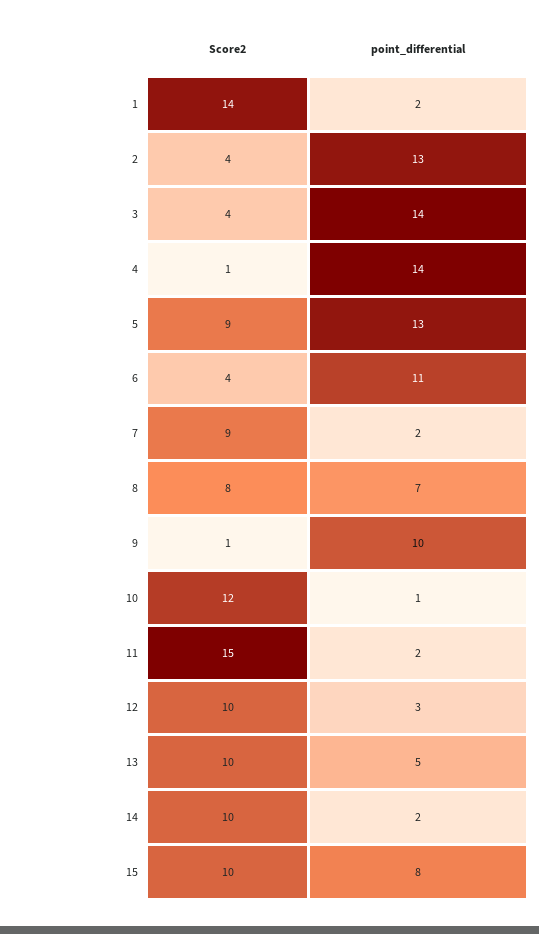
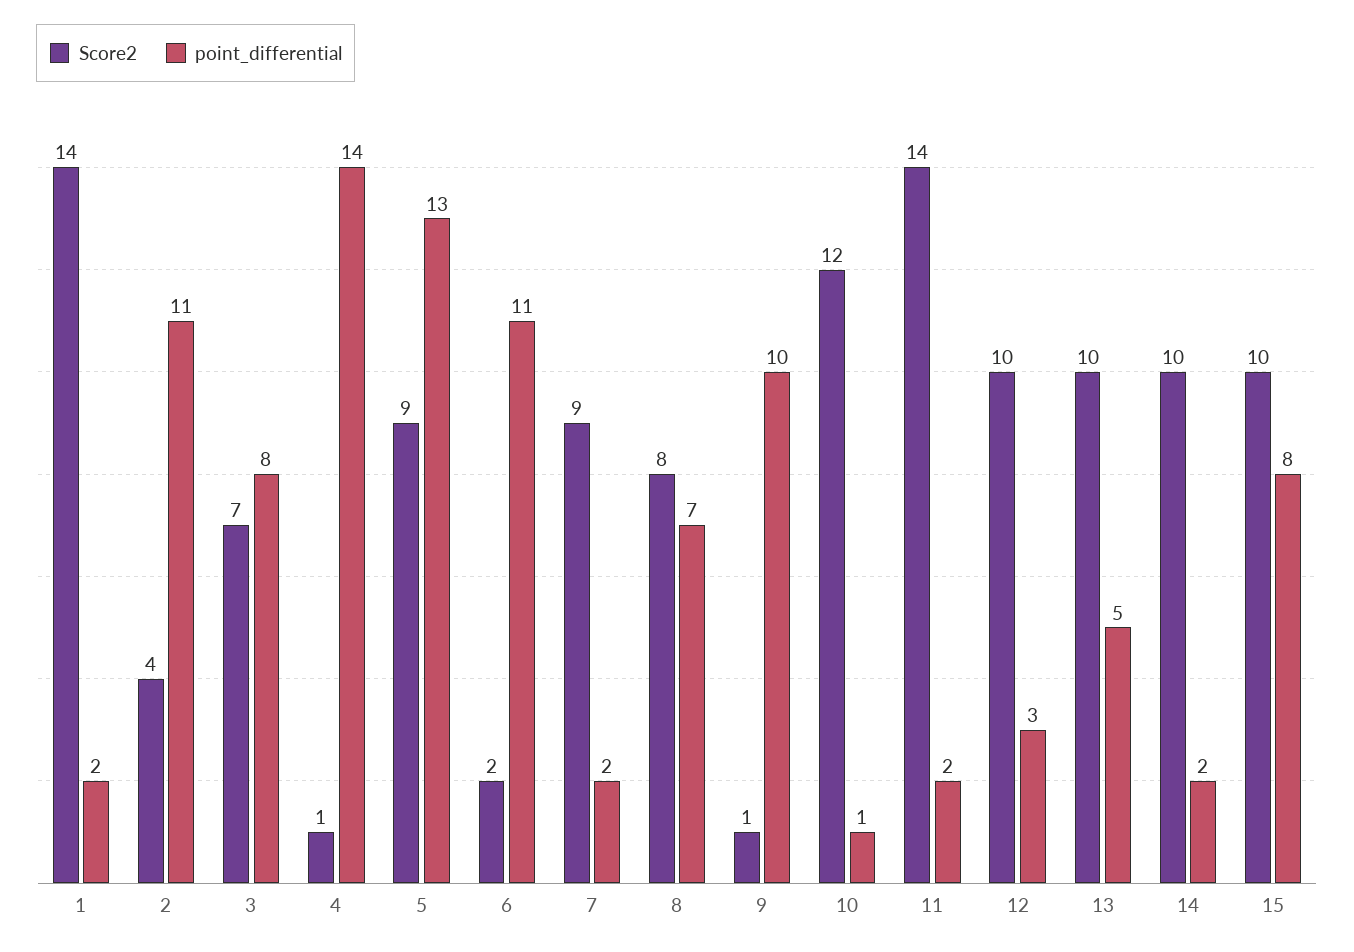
point_differential, 2: 13 -> 11
Score2, 3: 4 -> 7
point_differential, 3: 14 -> 8
Score2, 6: 4 -> 2
Score2, 11: 15 -> 14

